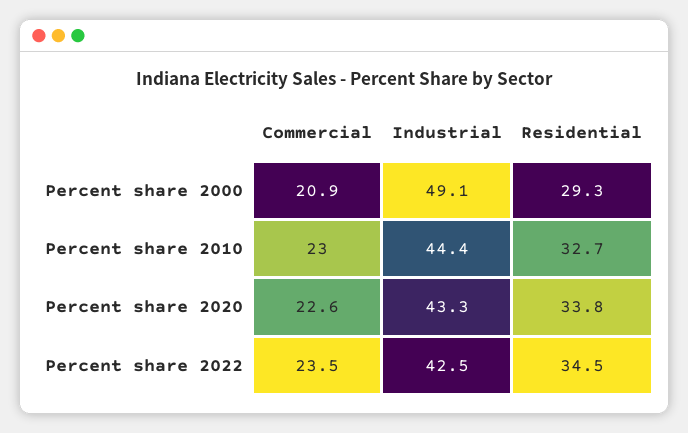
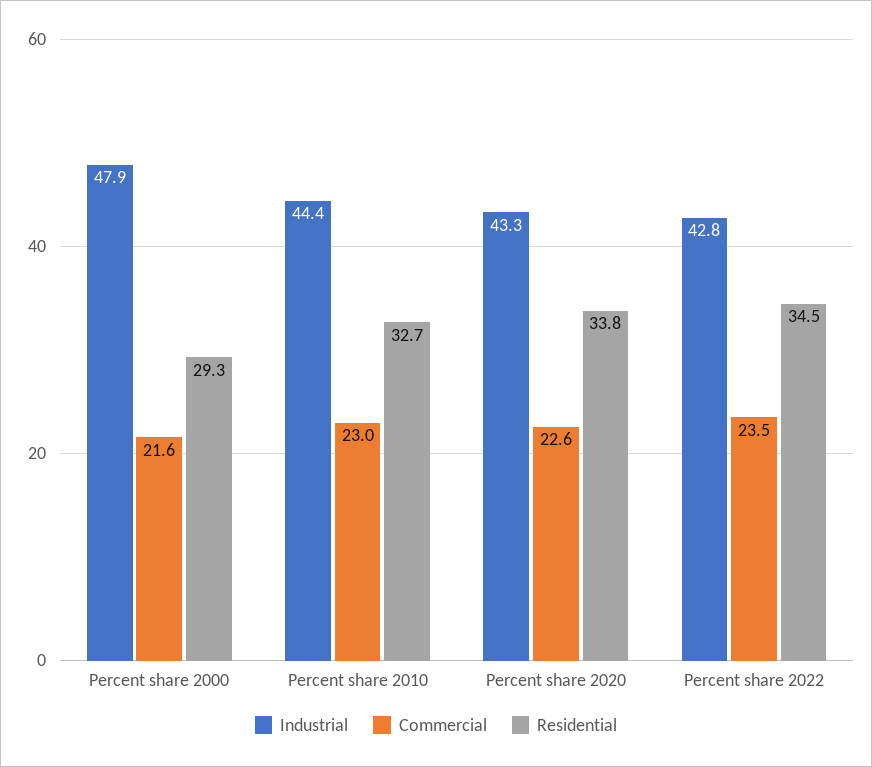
Commercial, Percent share 2000: 20.9 -> 21.6
Industrial, Percent share 2000: 49.1 -> 47.9
Industrial, Percent share 2022: 42.5 -> 42.8

